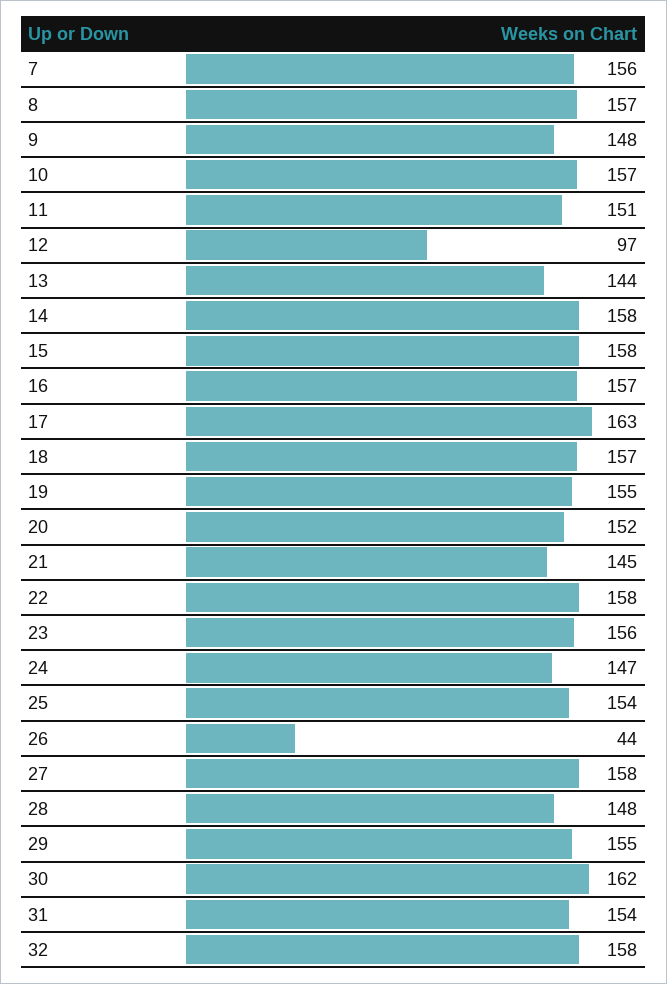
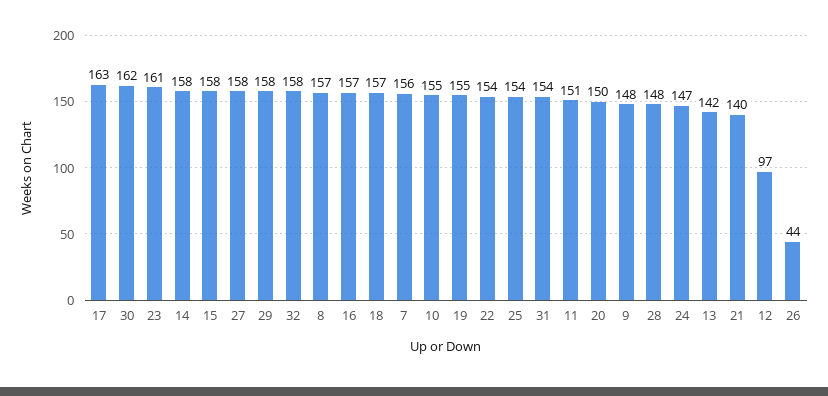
10: 157 -> 155
13: 144 -> 142
20: 152 -> 150
21: 145 -> 140
22: 158 -> 154
23: 156 -> 161
29: 155 -> 158

